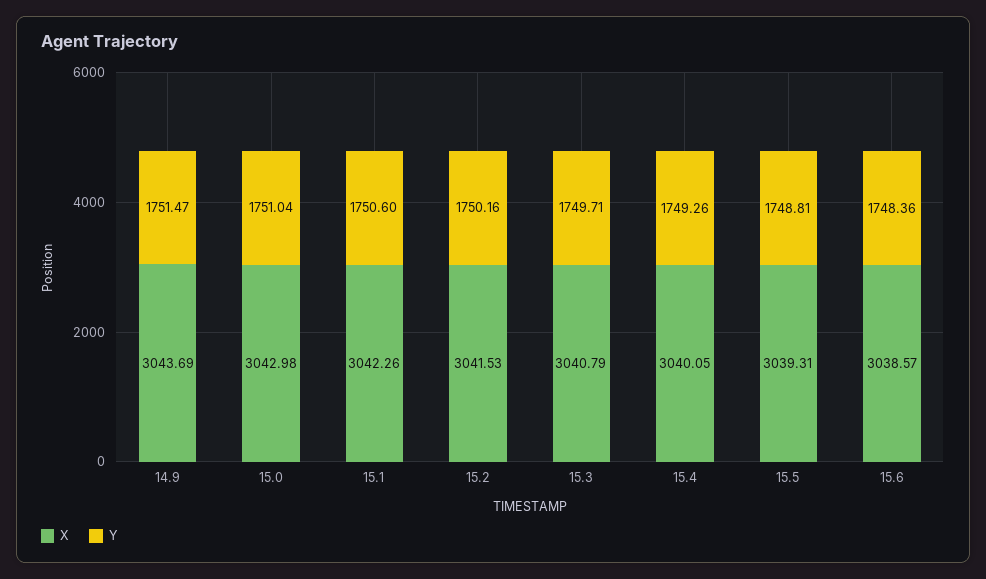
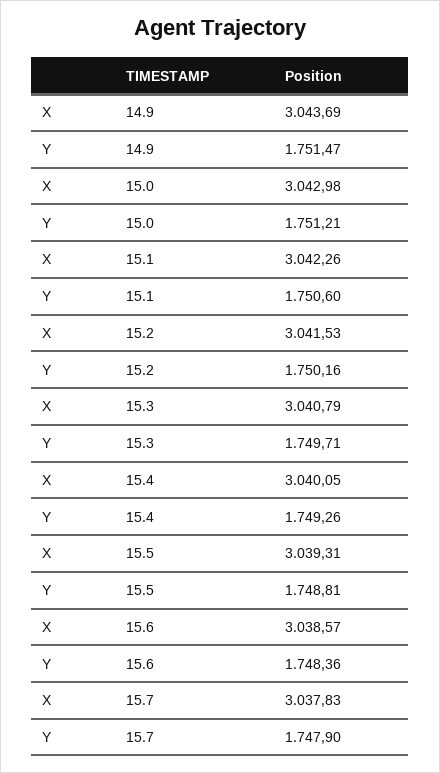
Y, 15.0: 1751.04 -> 1751.21
X, 15.7: none -> 3037.83
Y, 15.7: none -> 1747.9

